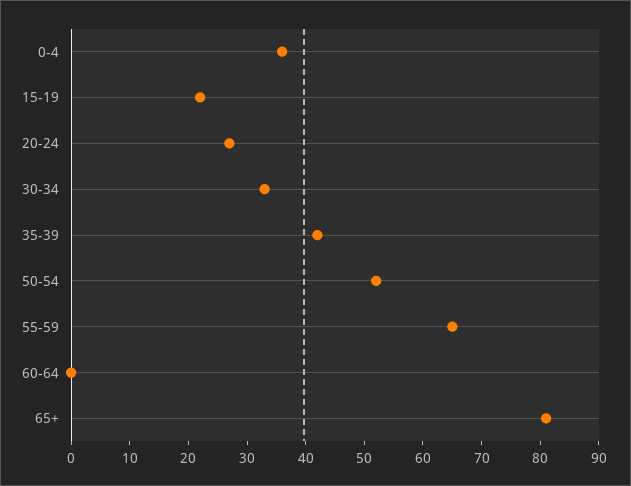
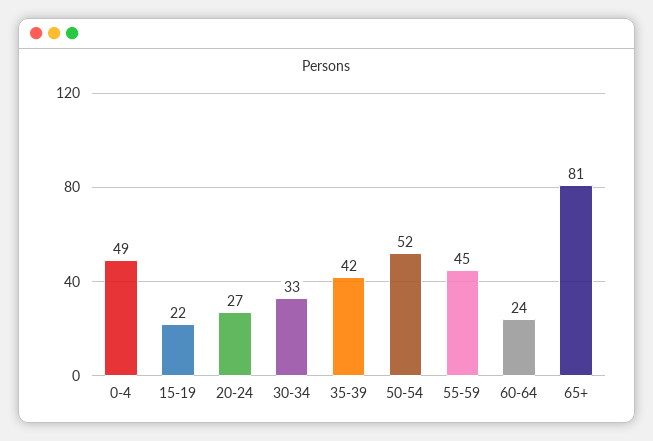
0-4: 35 -> 49
55-59: 65 -> 45
60-64: 0 -> 24

